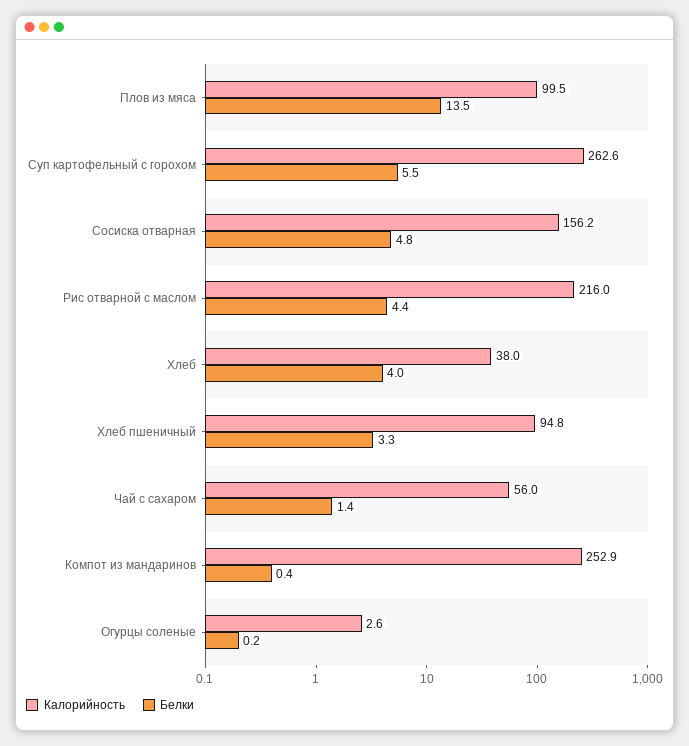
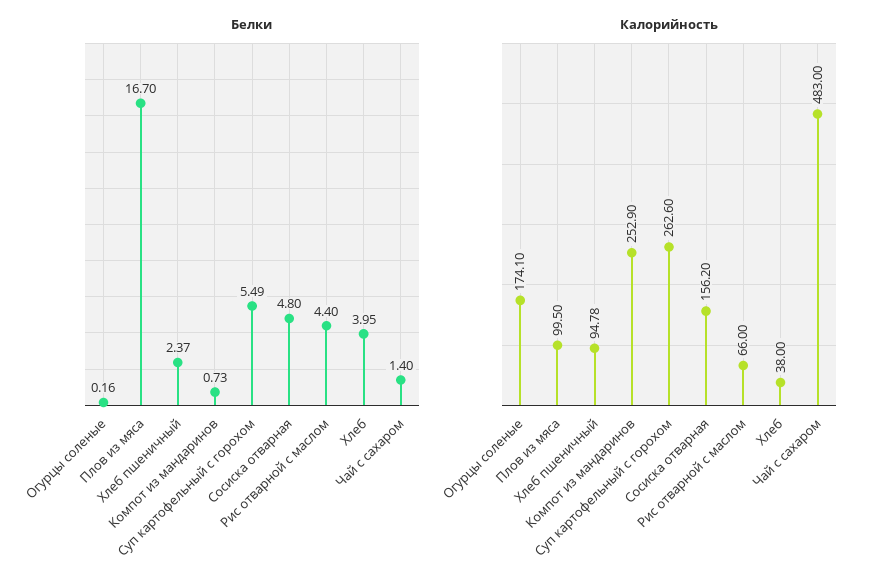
Белки, Плов из мяса: 13.5 -> 16.7
Калорийность, Рис отварной с маслом: 216 -> 66
Белки, Хлеб пшеничный: 3.3 -> 2.37
Калорийность, Чай с сахаром: 56 -> 483
Белки, Компот из мандаринов: 0.4 -> 0.73
Калорийность, Огурцы соленые: 2.6 -> 174.1

